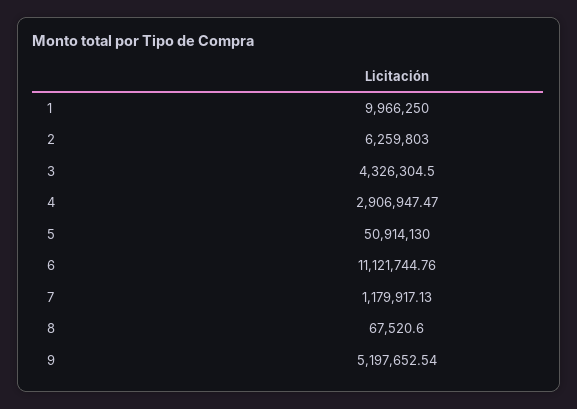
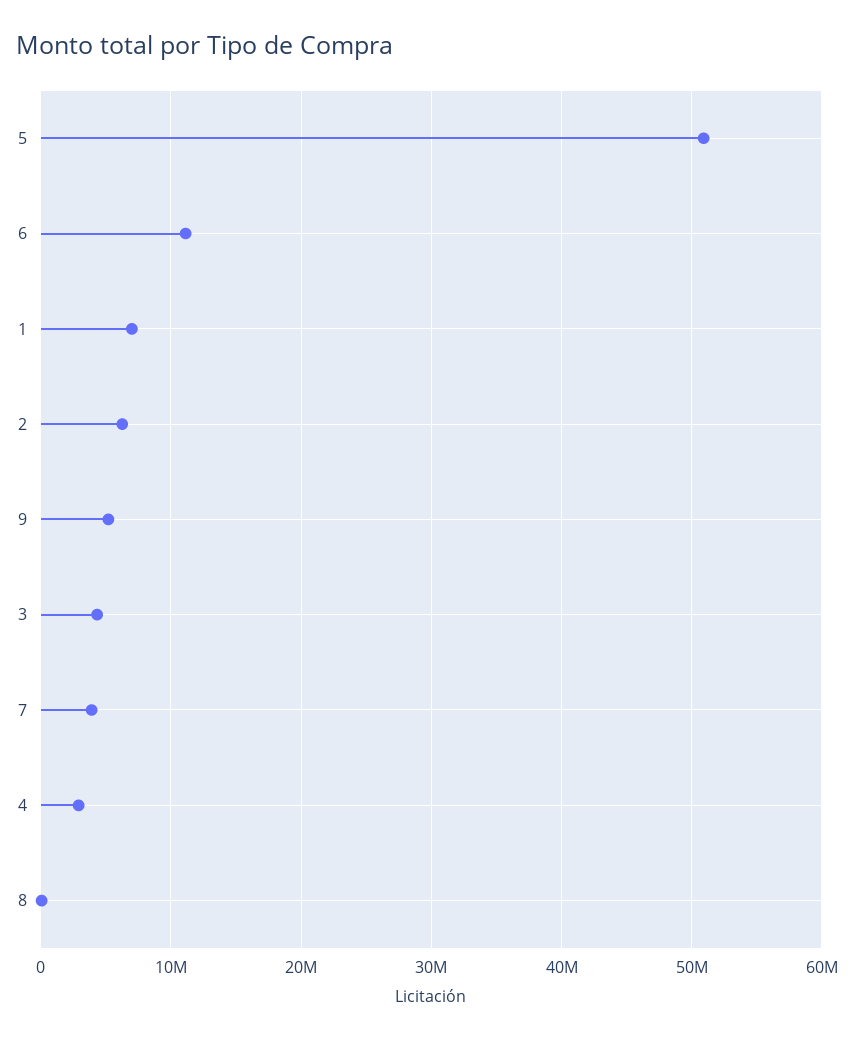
1: 9966250 -> 7000000
7: 1179917.13 -> 4000000

